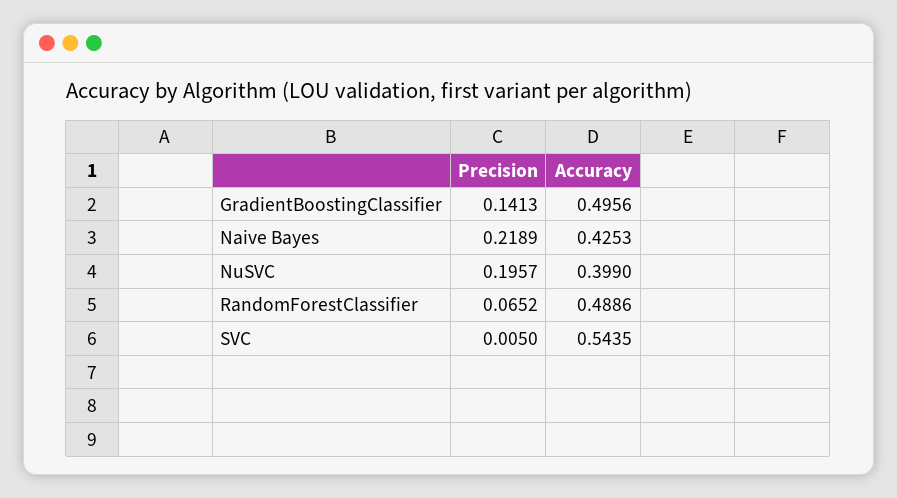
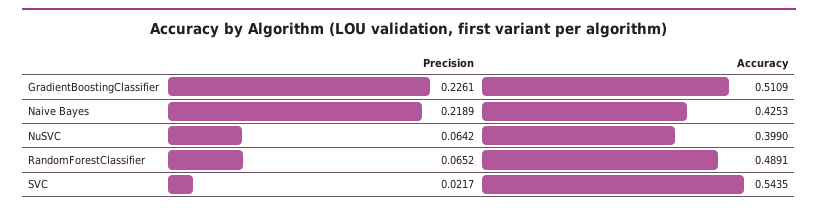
Precision, GradientBoostingClassifier: 0.1413 -> 0.2261
Accuracy, GradientBoostingClassifier: 0.4956 -> 0.5109
Precision, NuSVC: 0.1957 -> 0.0642
Accuracy, RandomForestClassifier: 0.4886 -> 0.4891
Precision, SVC: 0.005 -> 0.0217

